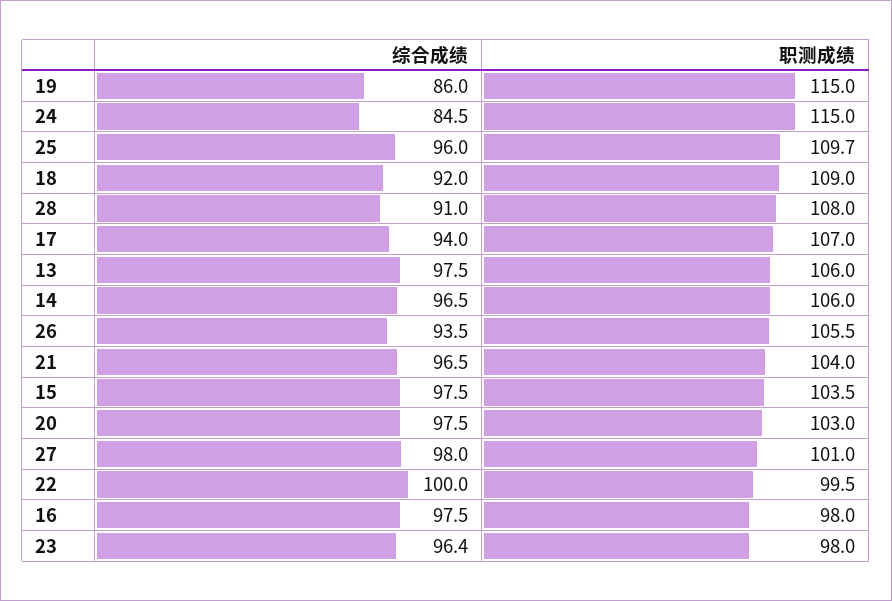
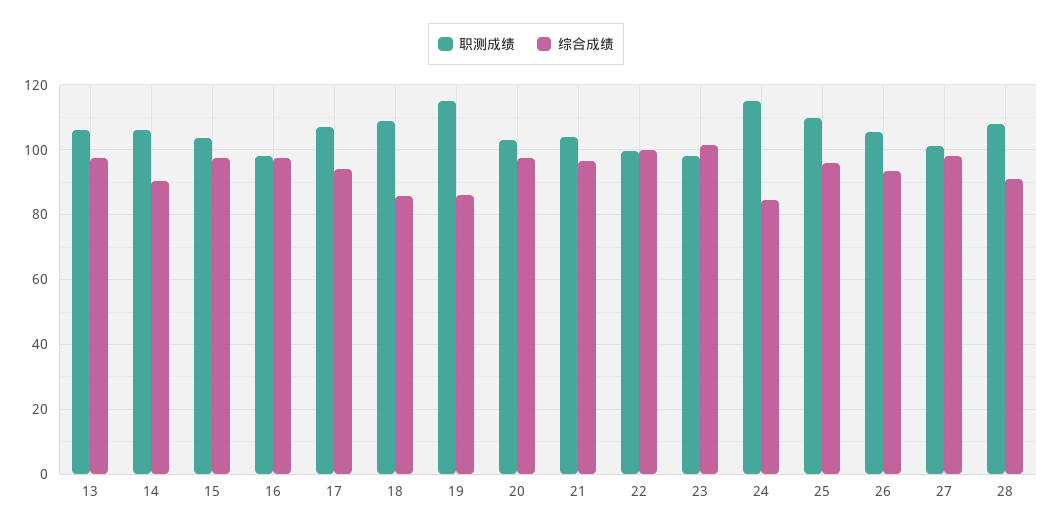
综合成绩, 18: 92 -> 86
综合成绩, 14: 96.5 -> 90
综合成绩, 23: 96.4 -> 102

